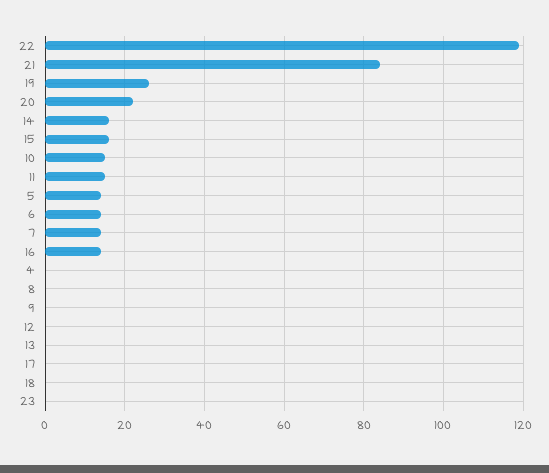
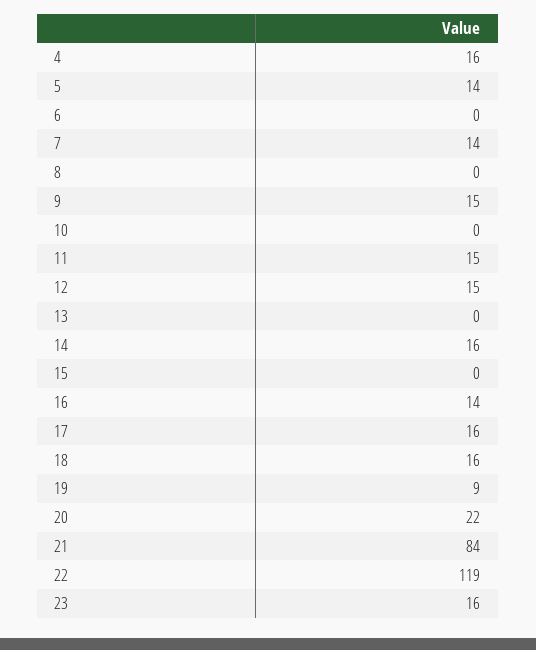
19: 25 -> 9
15: 15 -> 0
10: 15 -> 0
6: 15 -> 0
4: 0 -> 16
9: 0 -> 15
12: 0 -> 15
17: 0 -> 16
18: 0 -> 16
23: 0 -> 16

